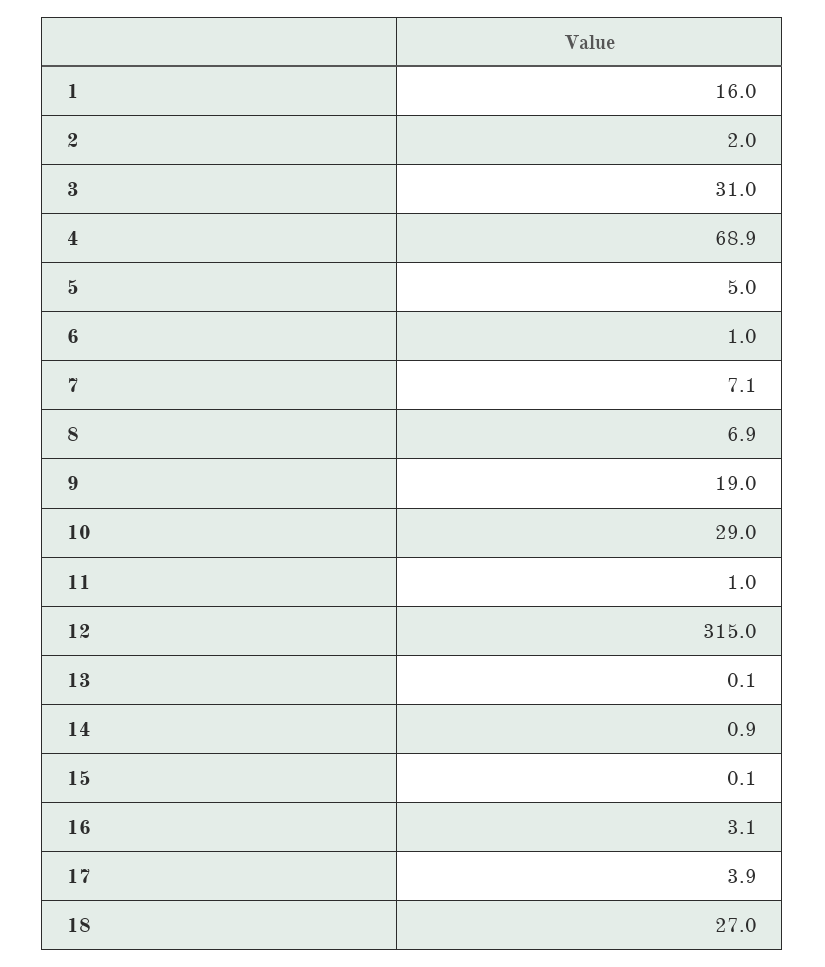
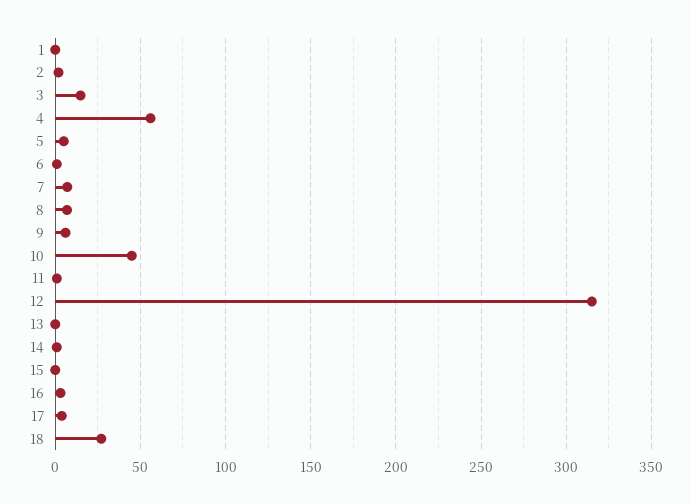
1: 16 -> 0
3: 31 -> 15
4: 68.9 -> 55
9: 19 -> 5
10: 29 -> 45

